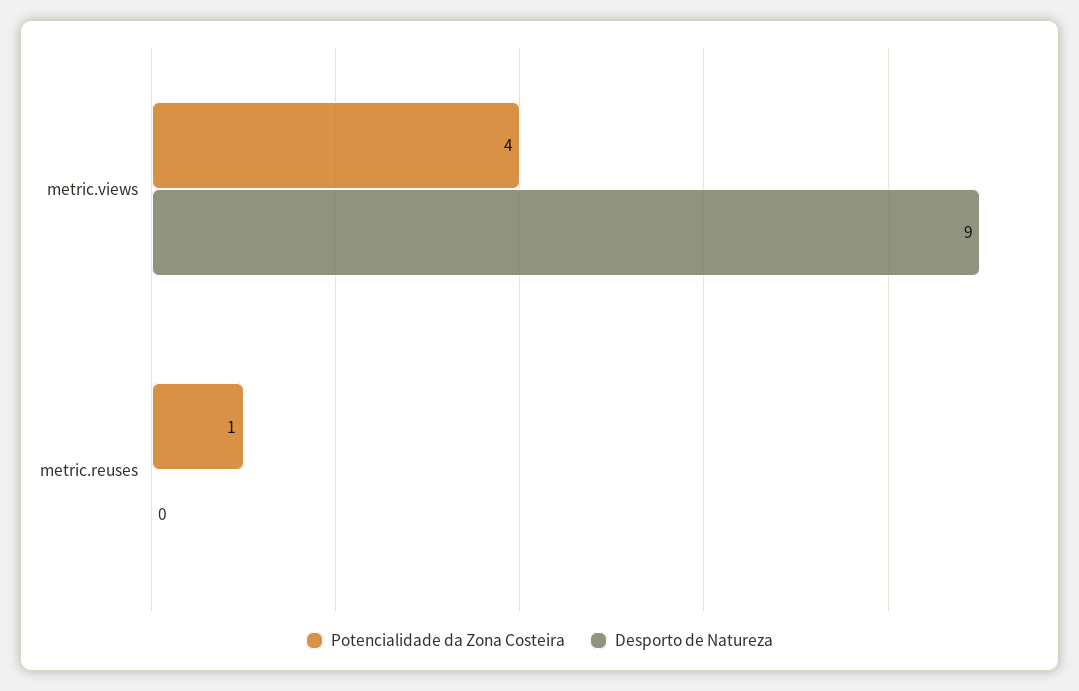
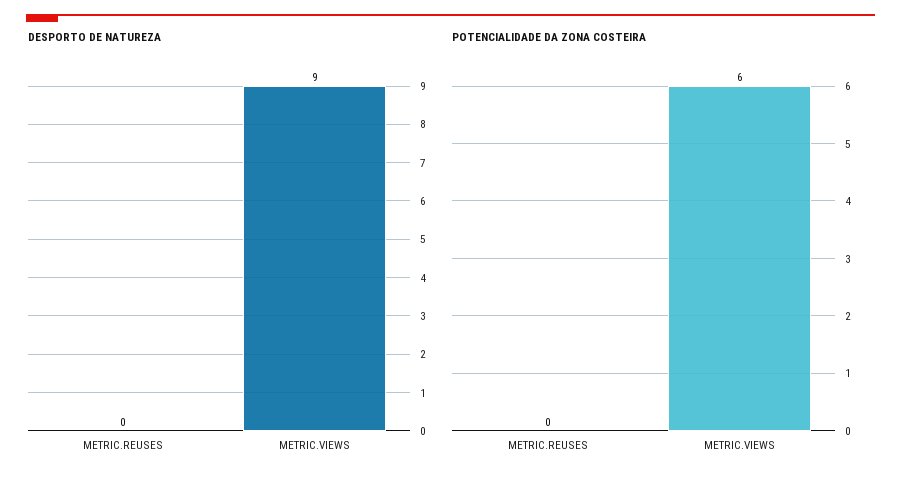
Potencialidade da Zona Costeira, metric.views: 4 -> 6
Potencialidade da Zona Costeira, metric.reuses: 1 -> 0

